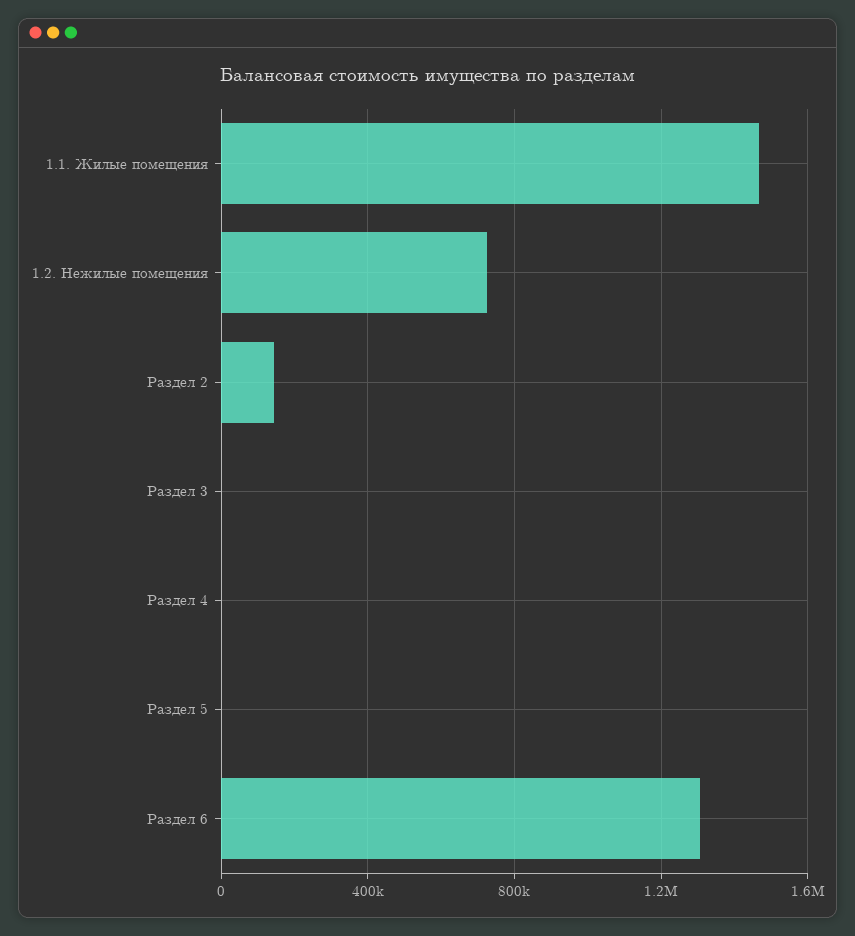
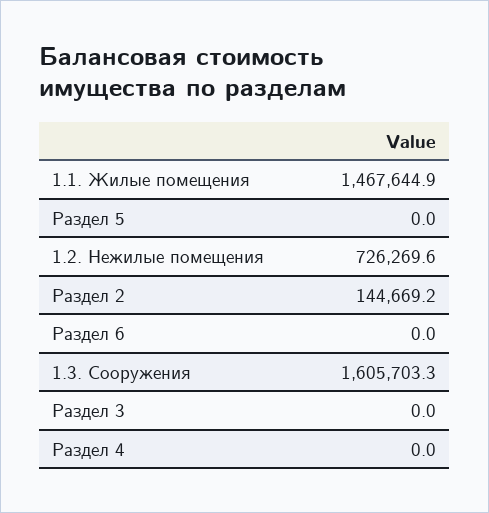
Раздел 6: 1300000 -> 0
1.3. Сооружения: none -> 1605703.3

